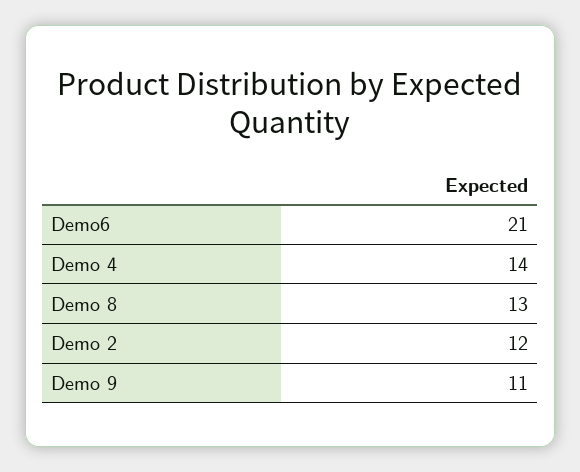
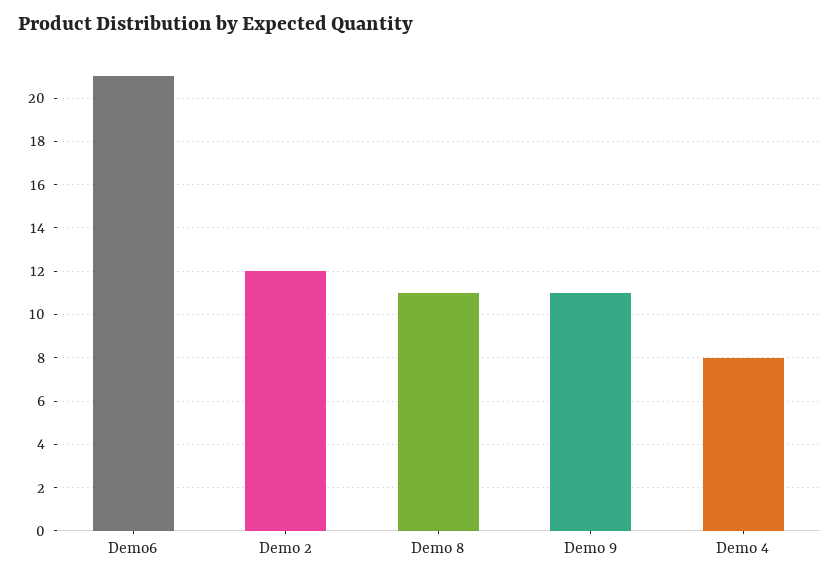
Demo 4: 14 -> 8
Demo 8: 13 -> 11

